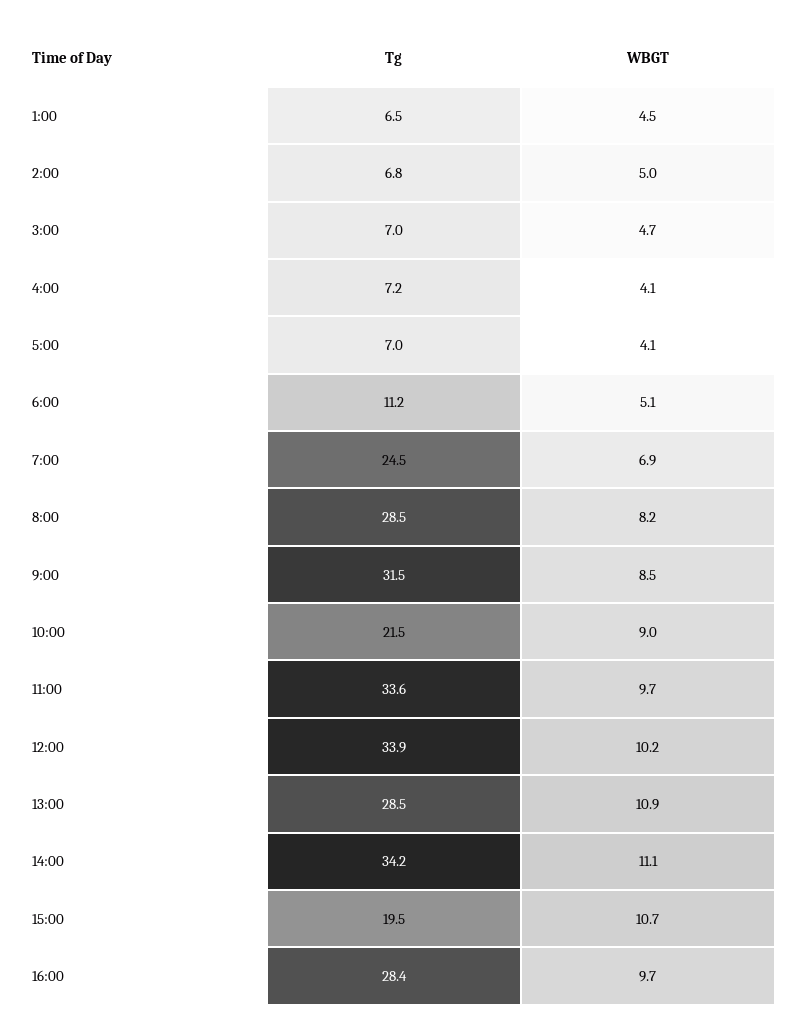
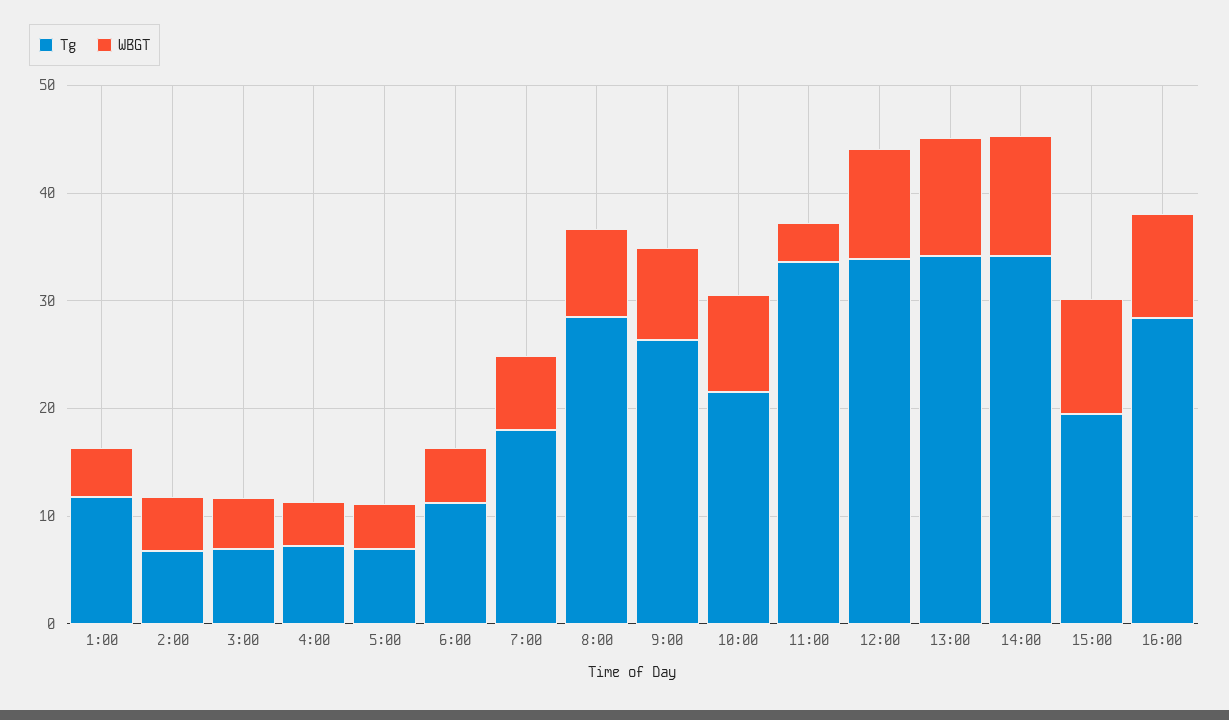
Tg, 1:00: 6.5 -> 12
Tg, 7:00: 24.5 -> 18
Tg, 9:00: 31.5 -> 26
WBGT, 11:00: 9.7 -> 4
Tg, 13:00: 28.5 -> 34

